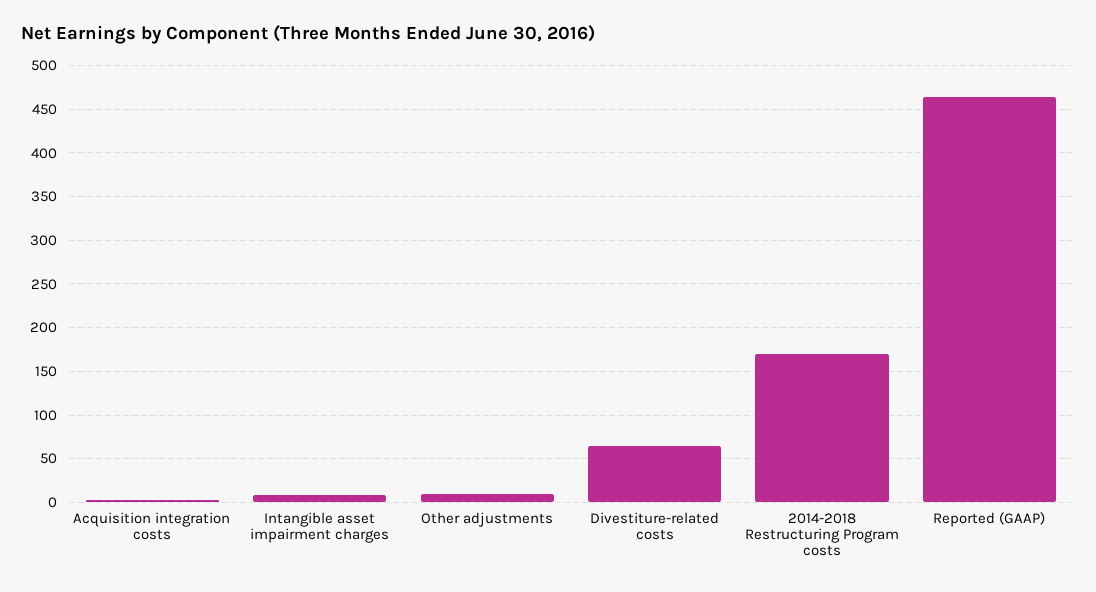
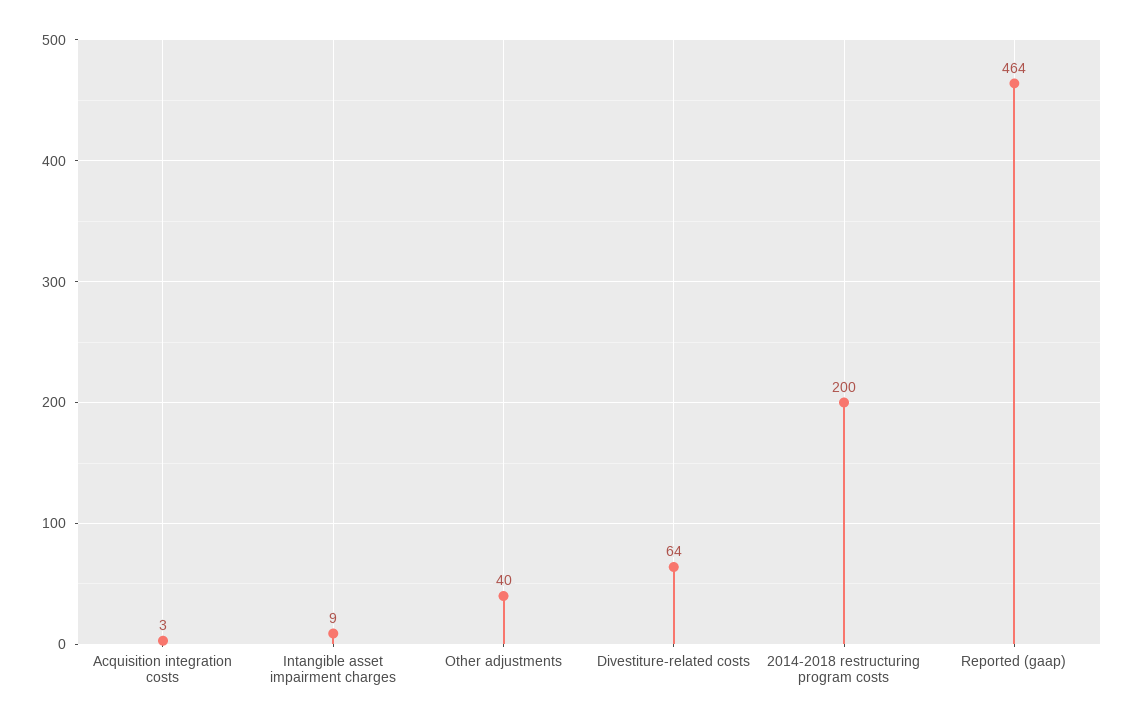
Other adjustments: 10 -> 40
2014-2018 Restructuring Program costs: 170 -> 200

